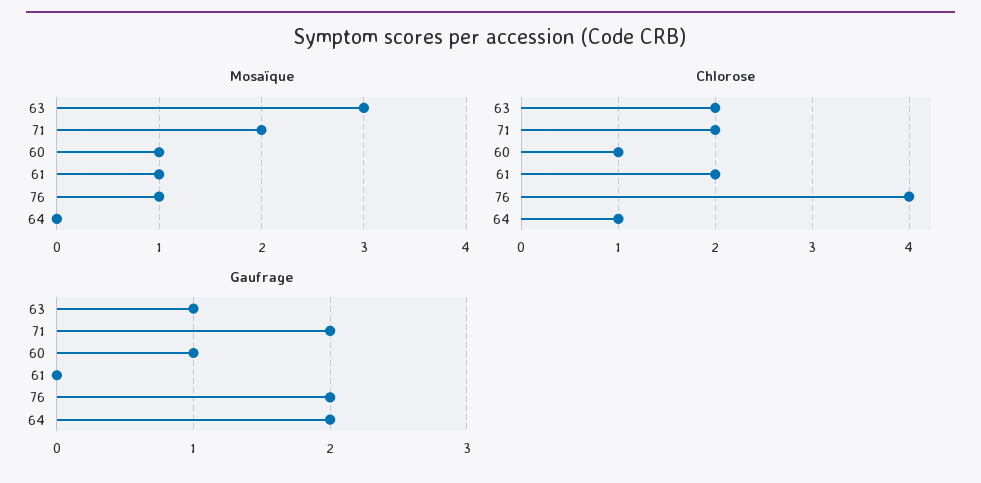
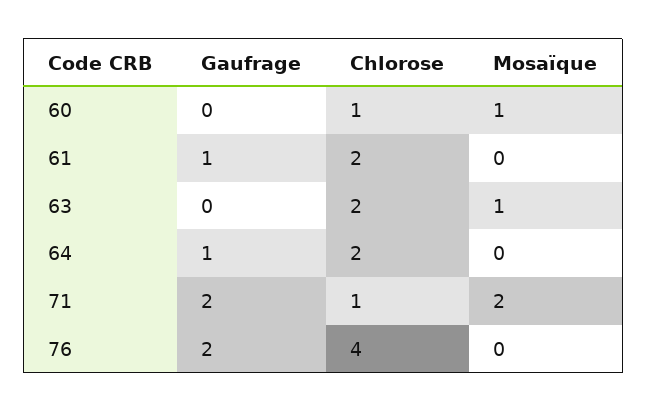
Mosaïque, 63: 3 -> 1
Mosaïque, 61: 1 -> 0
Mosaïque, 76: 1 -> 0
Chlorose, 71: 2 -> 1
Chlorose, 64: 1 -> 2
Gaufrage, 63: 1 -> 0
Gaufrage, 60: 1 -> 0
Gaufrage, 61: 0 -> 1
Gaufrage, 64: 2 -> 1

